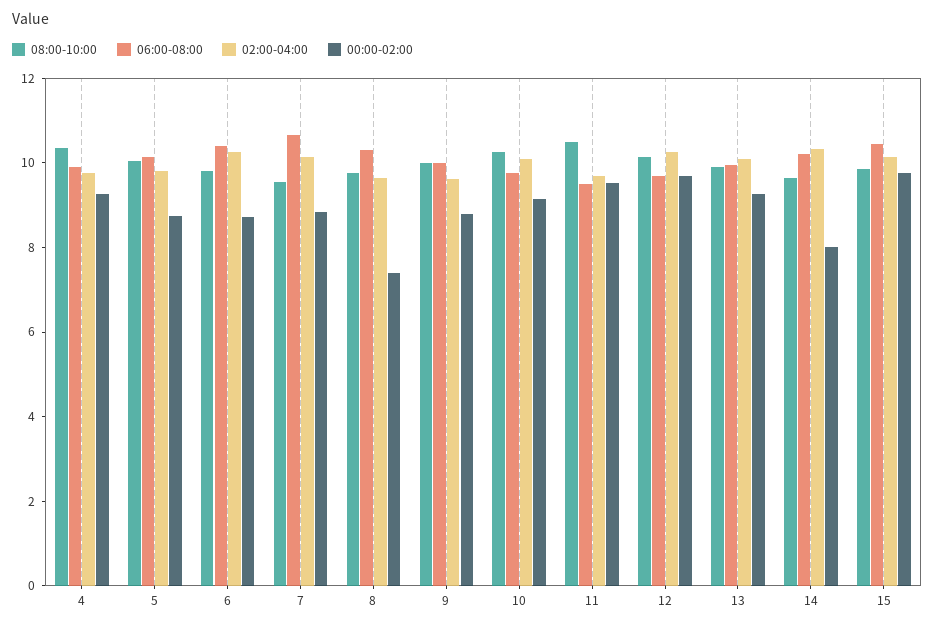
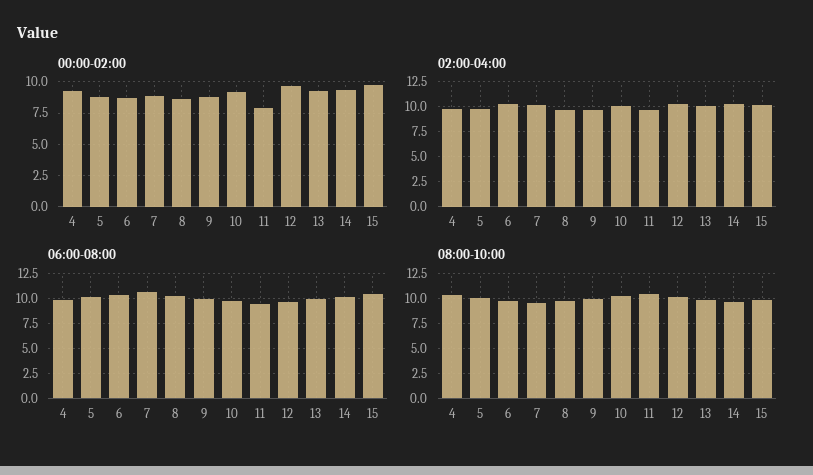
00:00-02:00, 8: 7.5 -> 8.5
00:00-02:00, 11: 9.5 -> 8
00:00-02:00, 14: 8 -> 9.5

